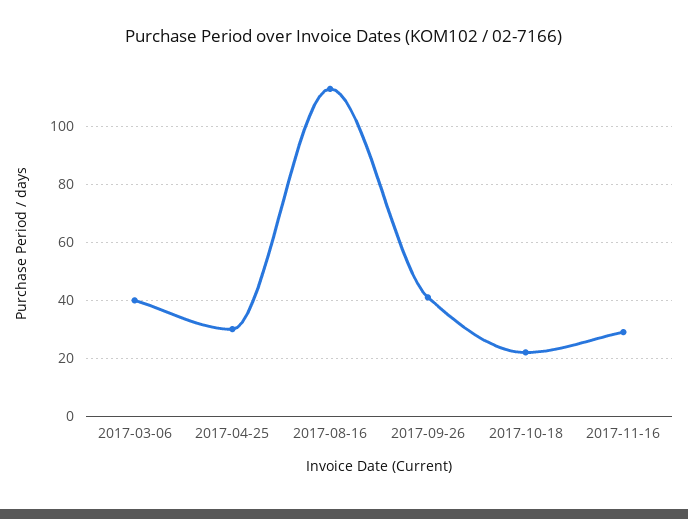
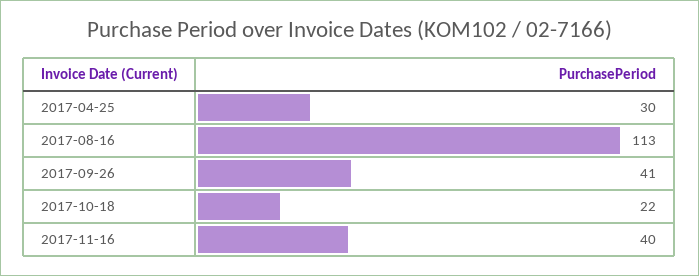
2017-03-06: 40 -> none
2017-11-16: 30 -> 40

